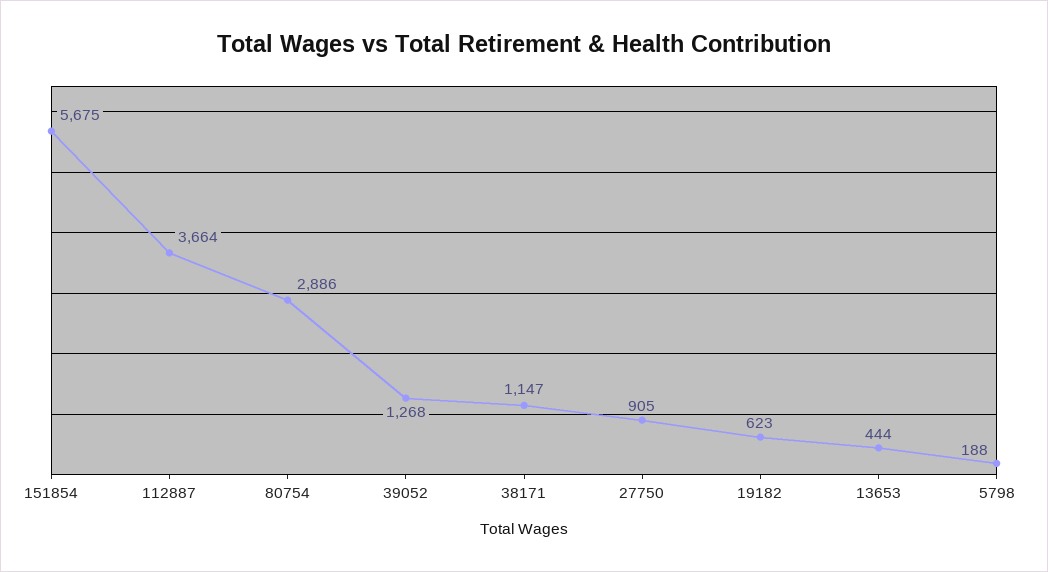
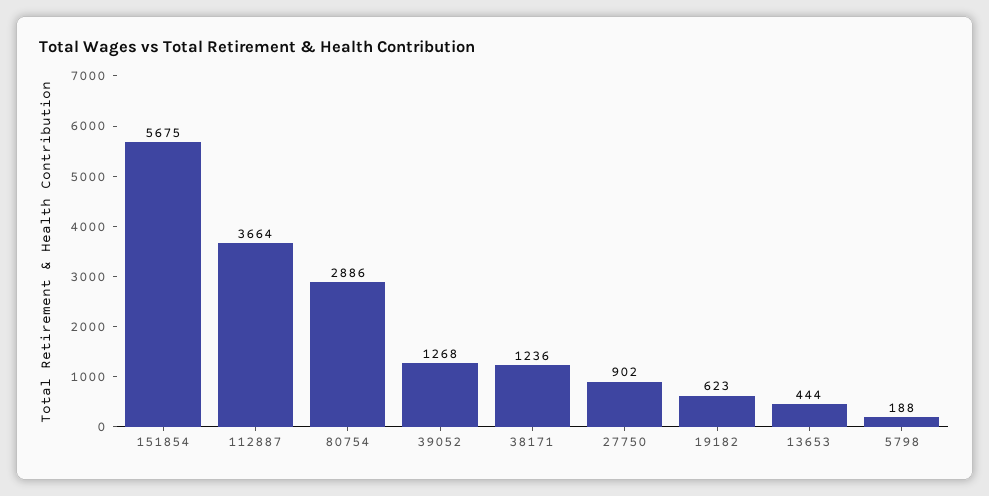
38171: 1147 -> 1236
27750: 905 -> 902

